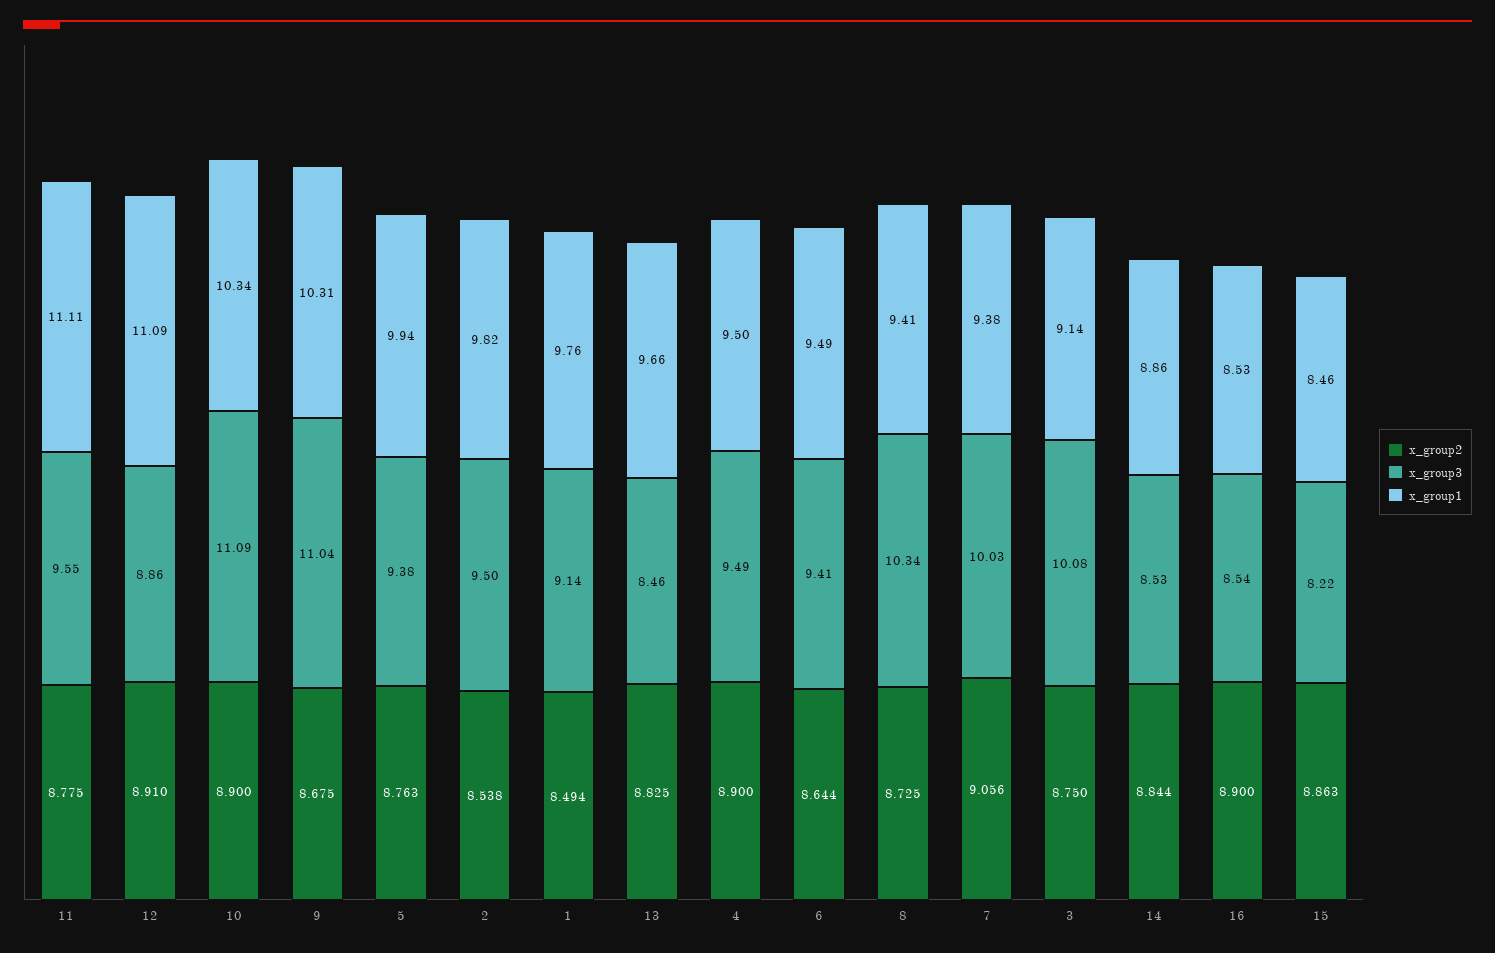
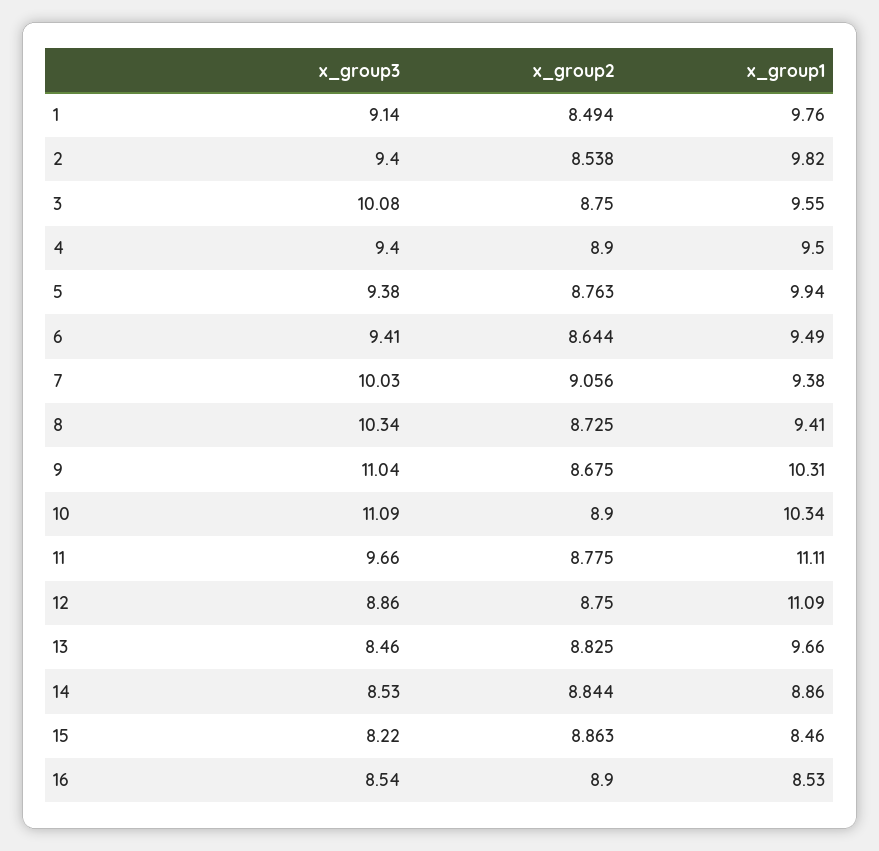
x_group3, 11: 9.55 -> 9.66
x_group2, 12: 8.91 -> 8.75
x_group3, 2: 9.5 -> 9.4
x_group3, 4: 9.49 -> 9.4
x_group1, 3: 9.14 -> 9.55

